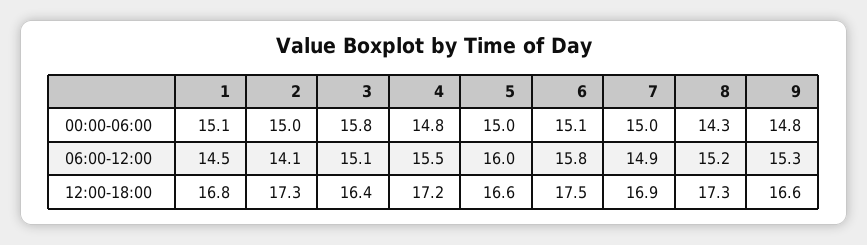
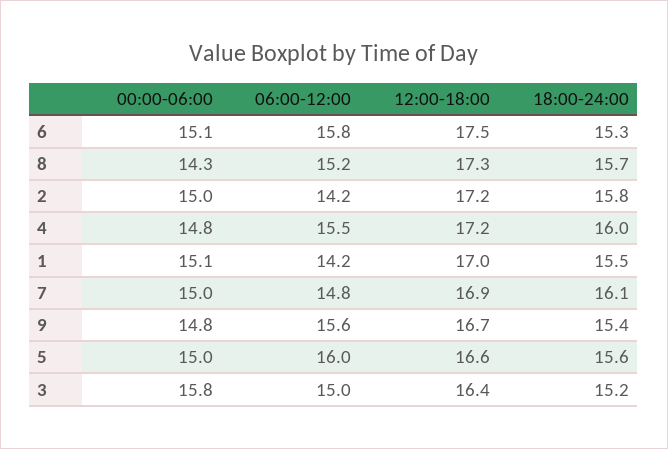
1, 06:00-12:00: 14.5 -> 14.2
2, 06:00-12:00: 14.1 -> 14.2
3, 06:00-12:00: 15.1 -> 15
7, 06:00-12:00: 14.9 -> 14.8
9, 06:00-12:00: 15.3 -> 15.6
1, 12:00-18:00: 16.8 -> 17
2, 12:00-18:00: 17.3 -> 17.2
9, 12:00-18:00: 16.6 -> 16.7
6, 18:00-24:00: none -> 15.3
8, 18:00-24:00: none -> 15.7
2, 18:00-24:00: none -> 15.8
4, 18:00-24:00: none -> 16
1, 18:00-24:00: none -> 15.5
7, 18:00-24:00: none -> 16.1
9, 18:00-24:00: none -> 15.4
5, 18:00-24:00: none -> 15.6
3, 18:00-24:00: none -> 15.2

